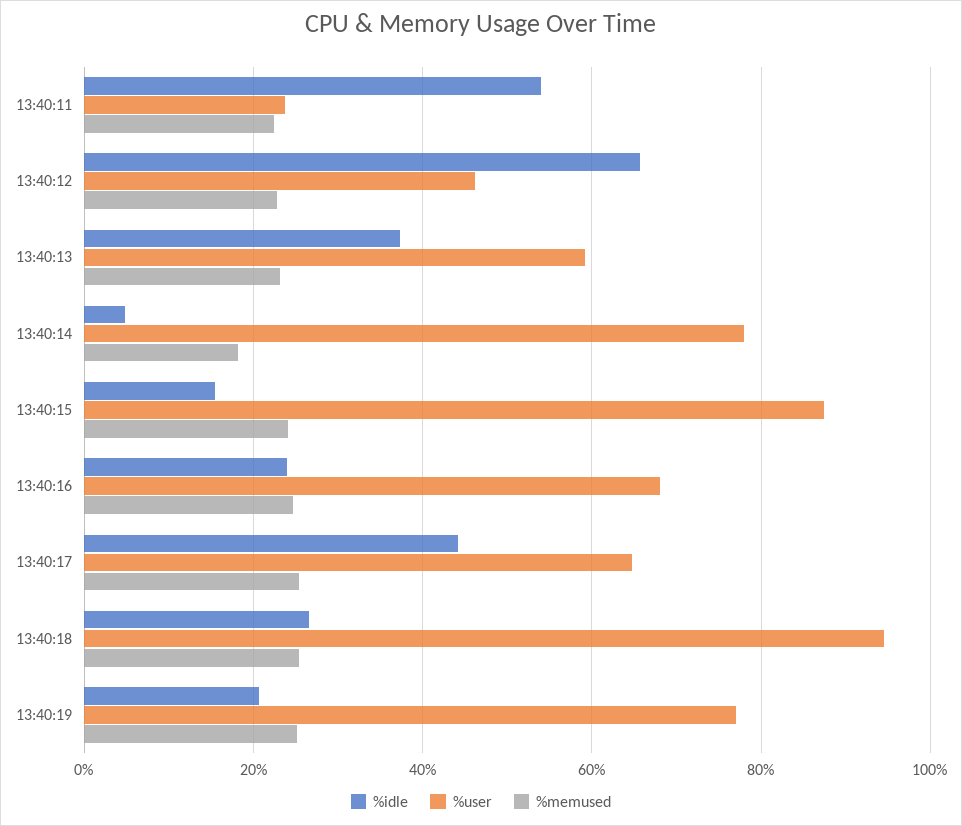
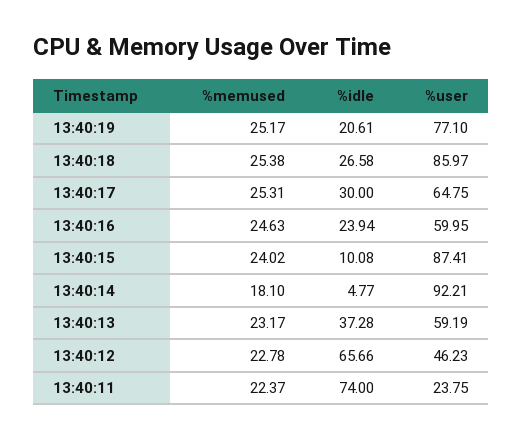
%idle, 13:40:11: 54 -> 74
%user, 13:40:14: 78 -> 92.21
%idle, 13:40:15: 16 -> 10.08
%user, 13:40:16: 68 -> 59.95
%idle, 13:40:17: 44 -> 30
%user, 13:40:18: 94 -> 85.97

